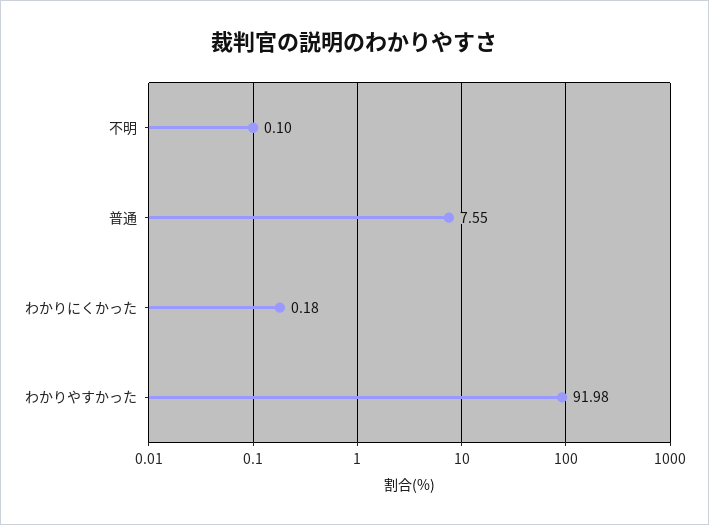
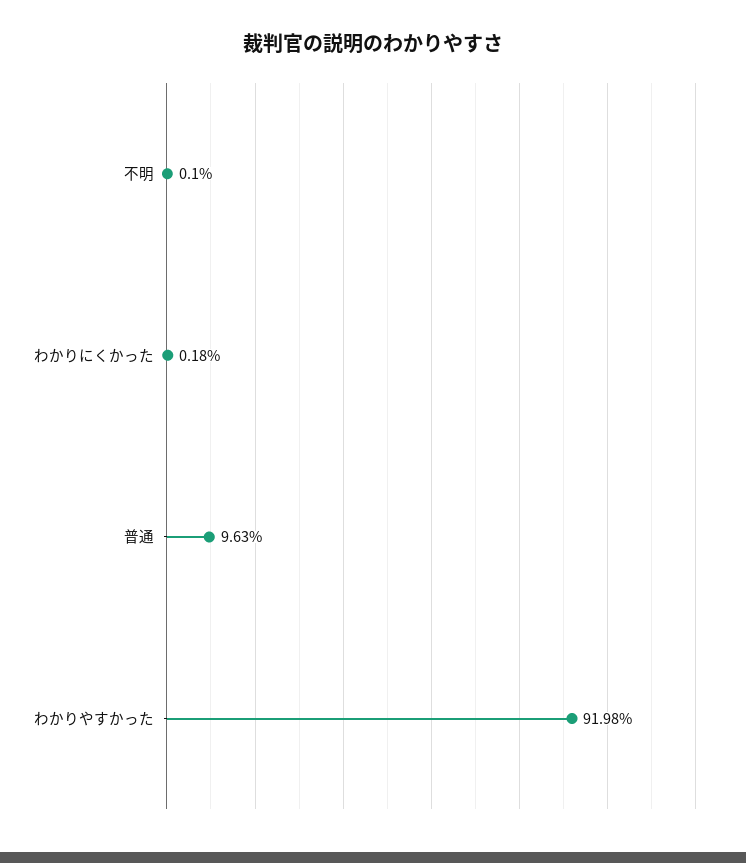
普通: 7.55 -> 9.63

